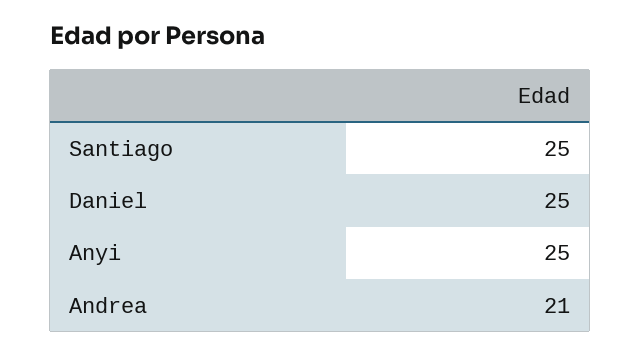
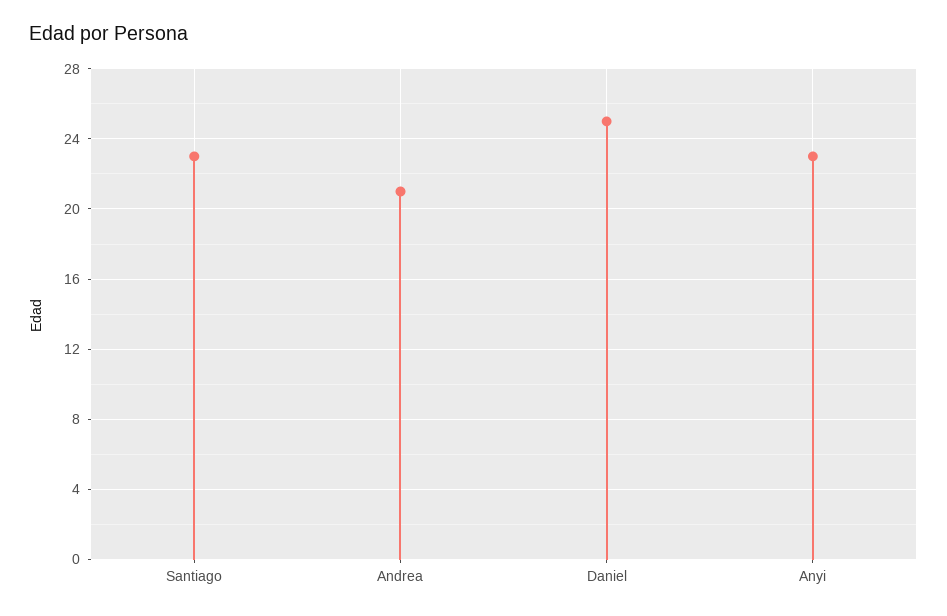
Santiago: 25 -> 23
Anyi: 25 -> 23

